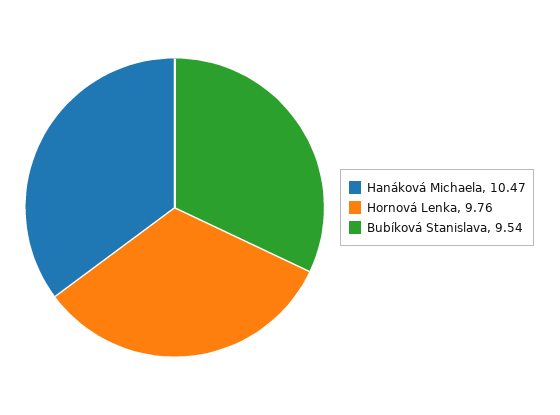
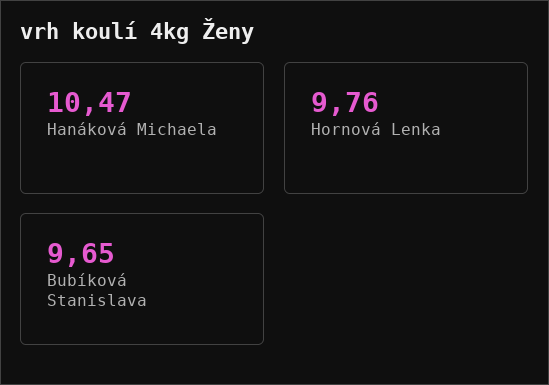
Bubíková Stanislava: 9.54 -> 9.65

